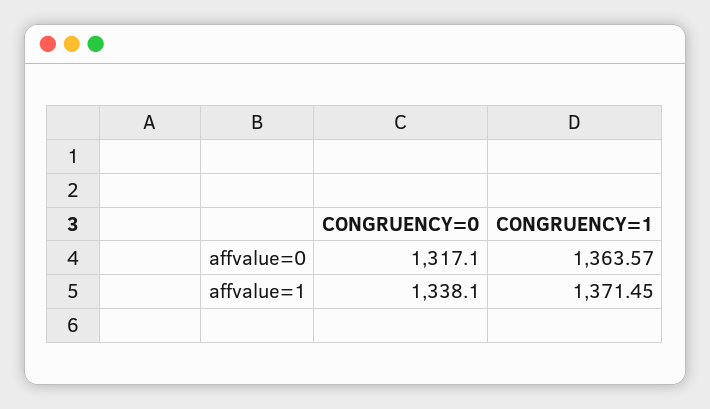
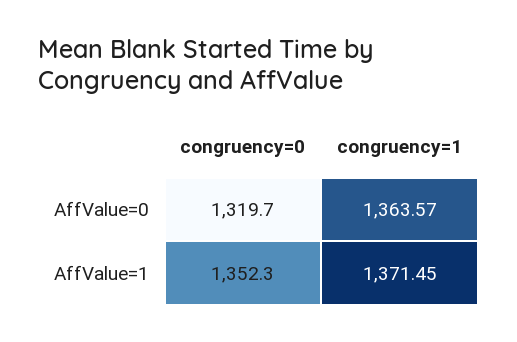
CONGRUENCY=0, affvalue=0: 1317.1 -> 1319.7
CONGRUENCY=0, affvalue=1: 1338.1 -> 1352.3

